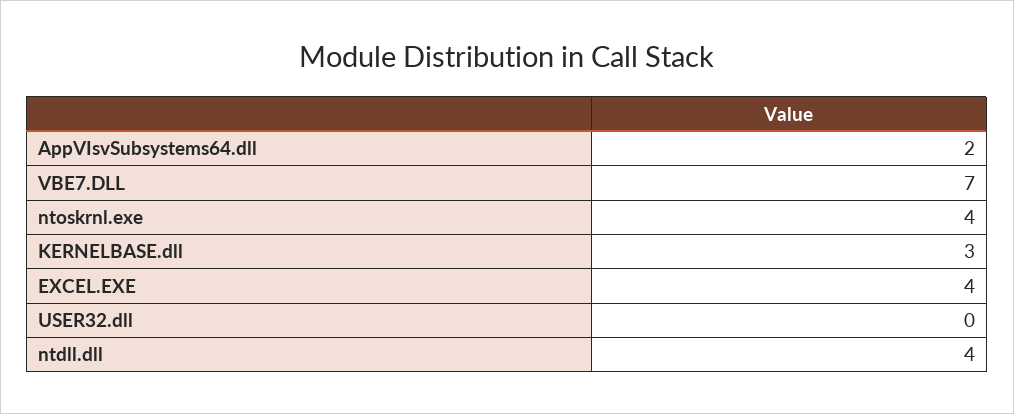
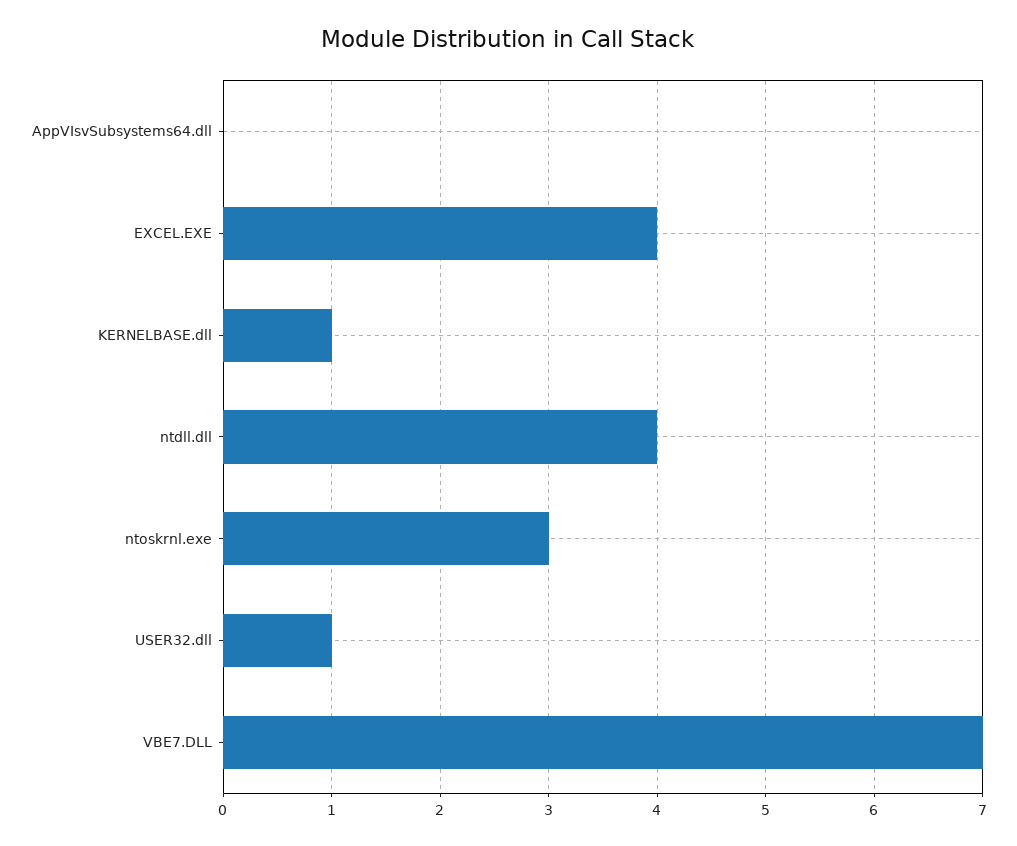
AppVIsvSubsystems64.dll: 2 -> 0
ntoskrnl.exe: 4 -> 3
KERNELBASE.dll: 3 -> 1
USER32.dll: 0 -> 1

